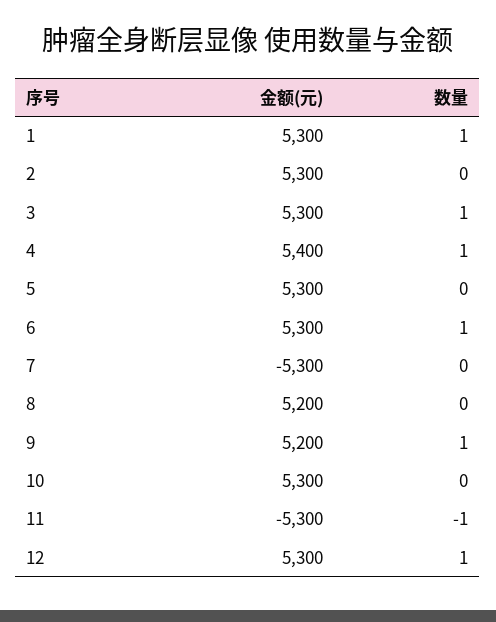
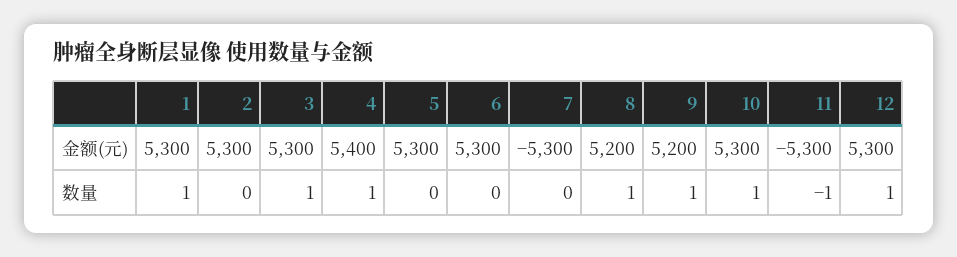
数量, 6: 1 -> 0
数量, 8: 0 -> 1
数量, 10: 0 -> 1

